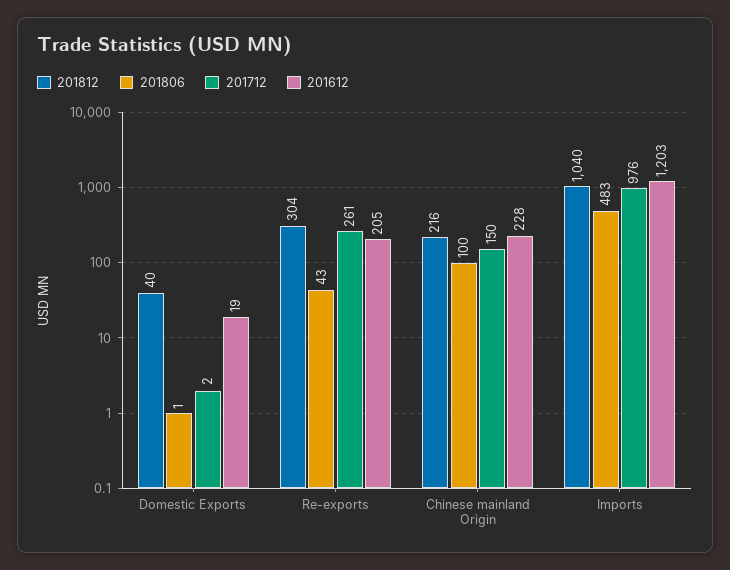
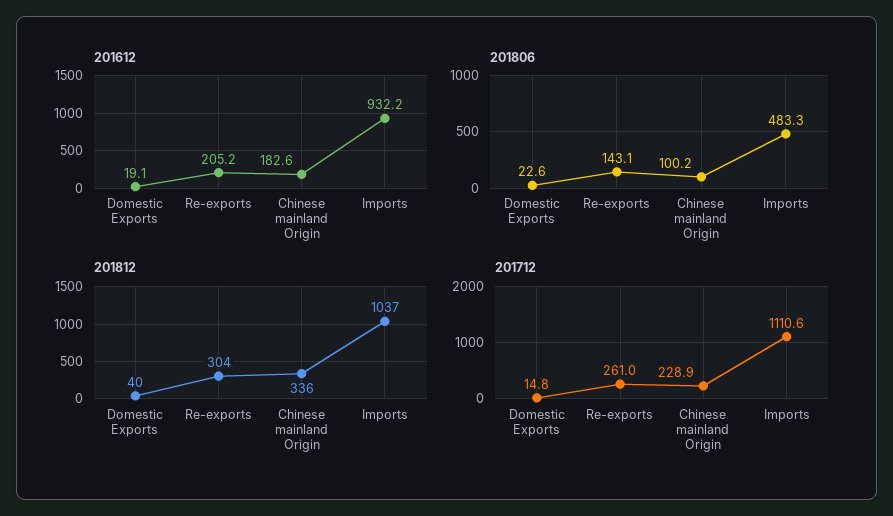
201806, Domestic Exports: 1 -> 22.6
201712, Domestic Exports: 2 -> 14.8
201806, Re-exports: 43 -> 143.1
201812, Chinese mainland Origin: 216 -> 336
201712, Chinese mainland Origin: 150 -> 228.9
201612, Chinese mainland Origin: 228 -> 182.6
201812, Imports: 1040 -> 1037
201712, Imports: 976 -> 1110.6
201612, Imports: 1203 -> 932.2

